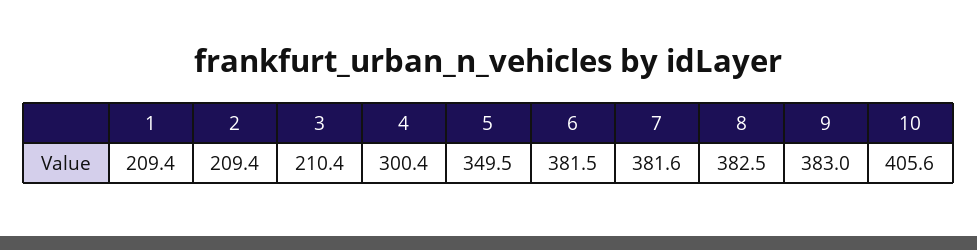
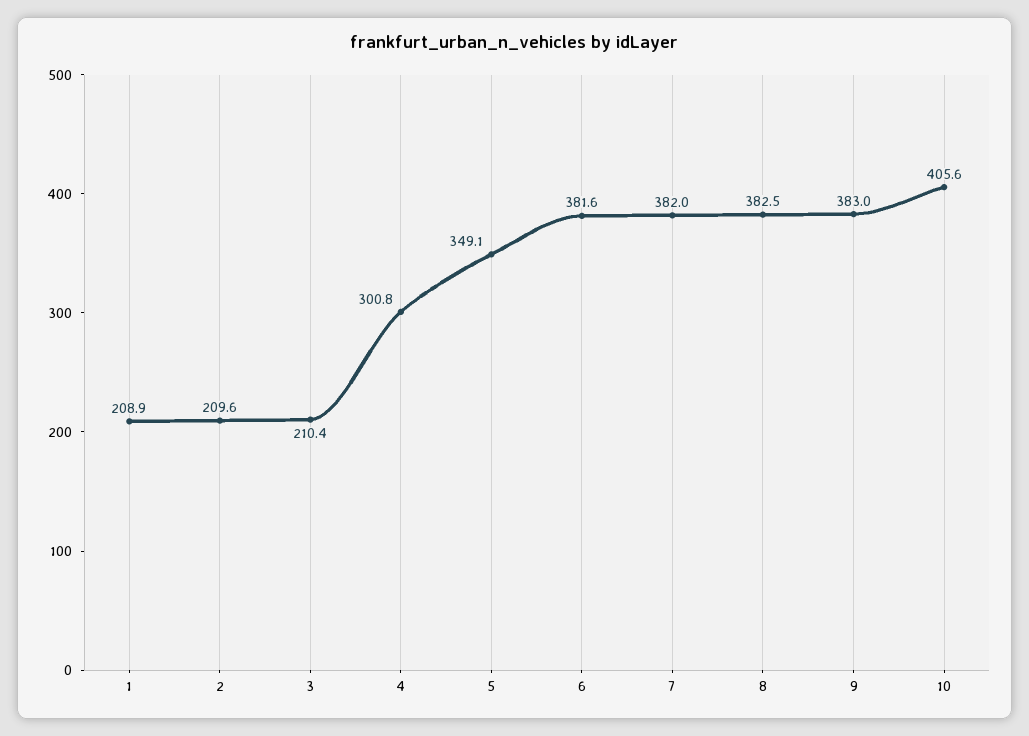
1: 209.4 -> 208.9
2: 209.4 -> 209.6
4: 300.4 -> 300.8
5: 349.5 -> 349.1
6: 381.5 -> 381.6
7: 381.6 -> 382

